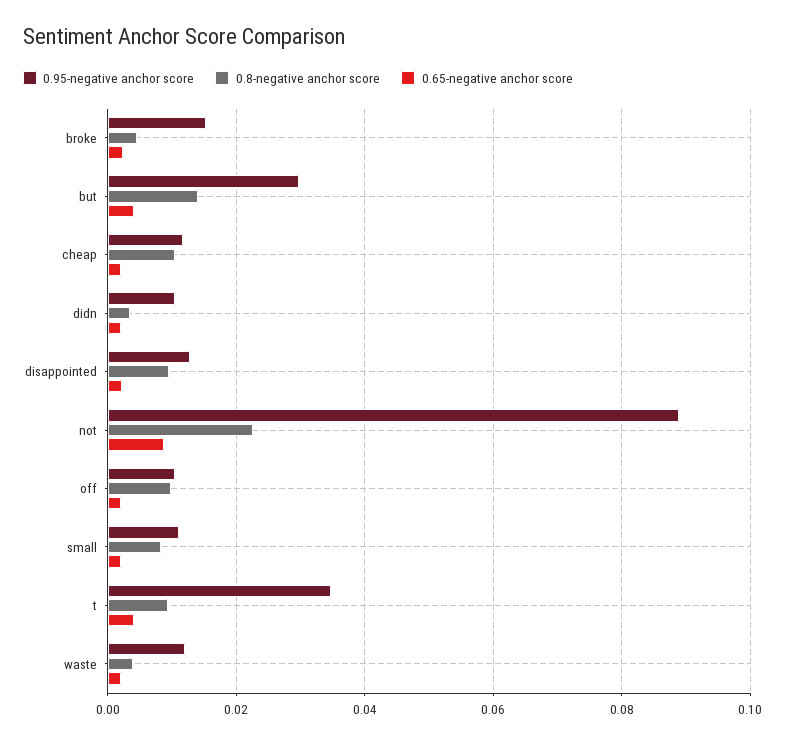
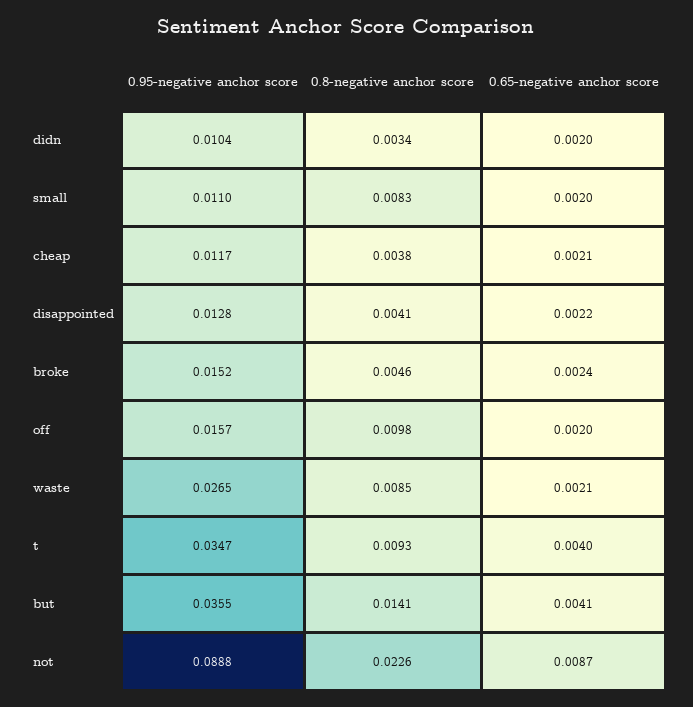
0.95-negative anchor score, but: 0.03 -> 0.0355
0.8-negative anchor score, cheap: 0.01 -> 0.0038
0.8-negative anchor score, disappointed: 0.01 -> 0.0041
0.95-negative anchor score, off: 0.01 -> 0.0157
0.95-negative anchor score, waste: 0.012 -> 0.0265
0.8-negative anchor score, waste: 0.004 -> 0.0085

